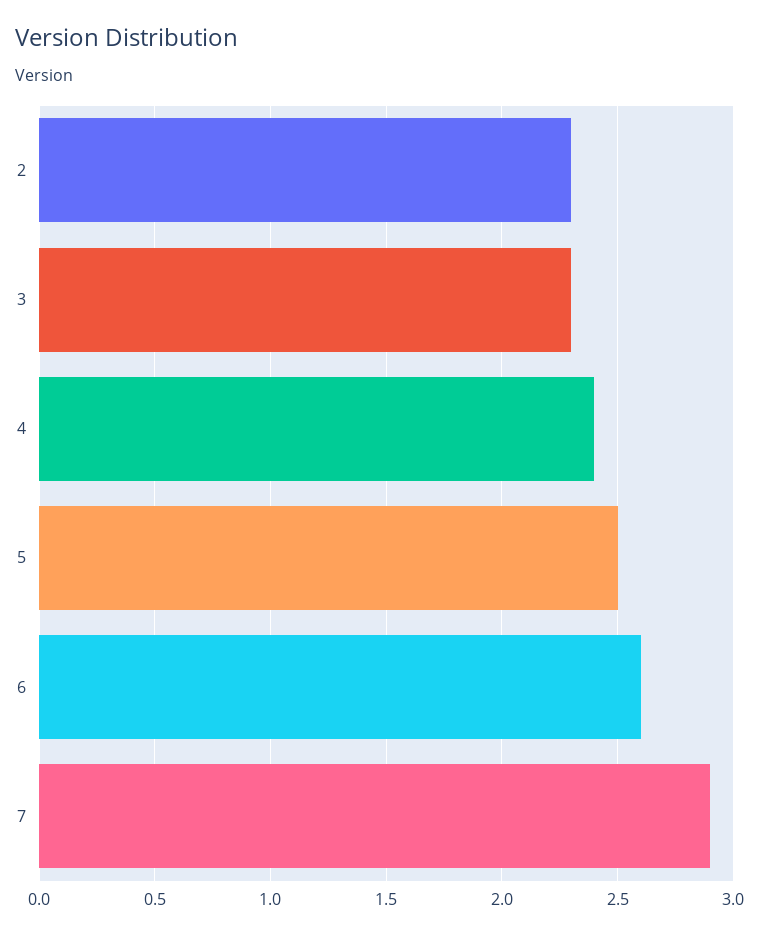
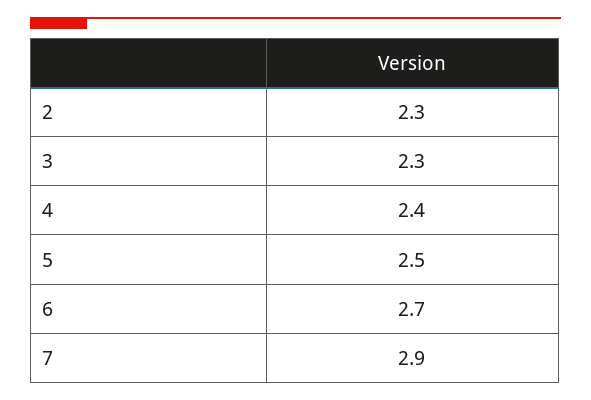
6: 2.6 -> 2.7

